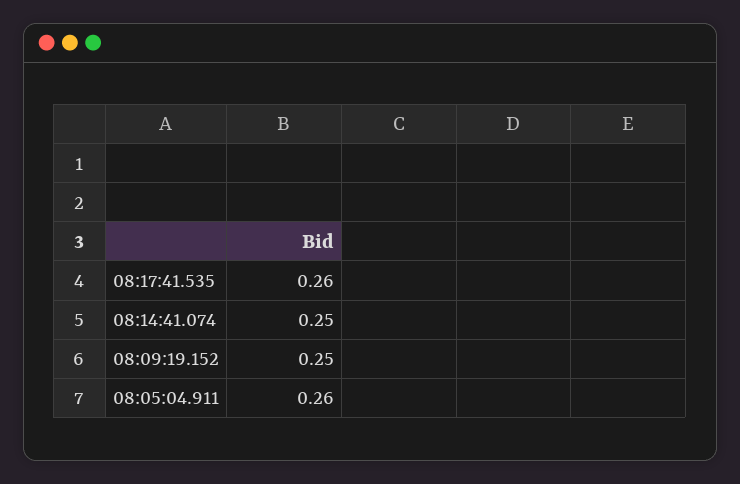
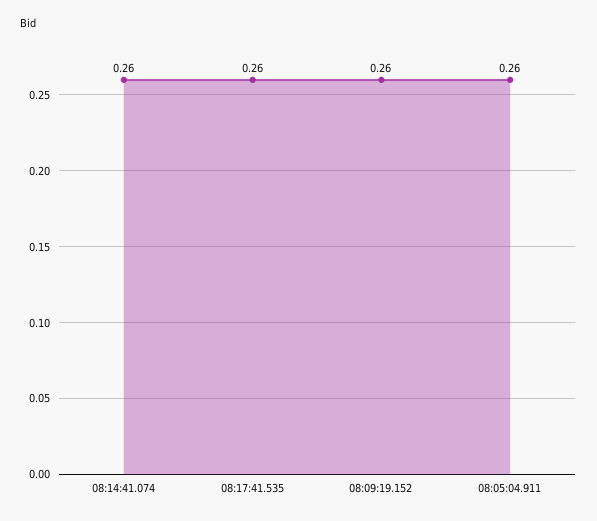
08:14:41.074: 0.25 -> 0.26
08:09:19.152: 0.25 -> 0.26

